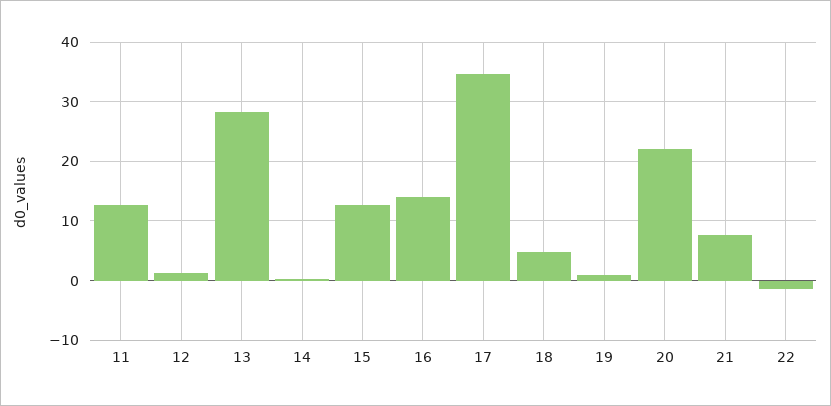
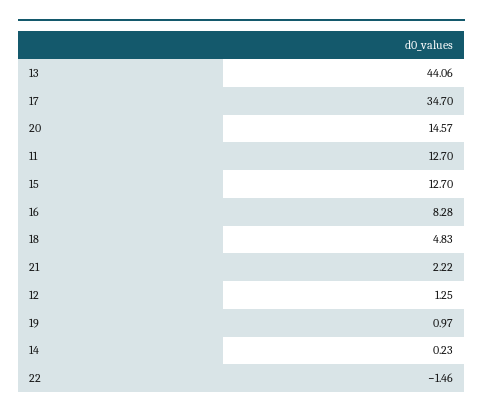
13: 28 -> 44.06
16: 14 -> 8.28
20: 22 -> 14.57
21: 8 -> 2.22

